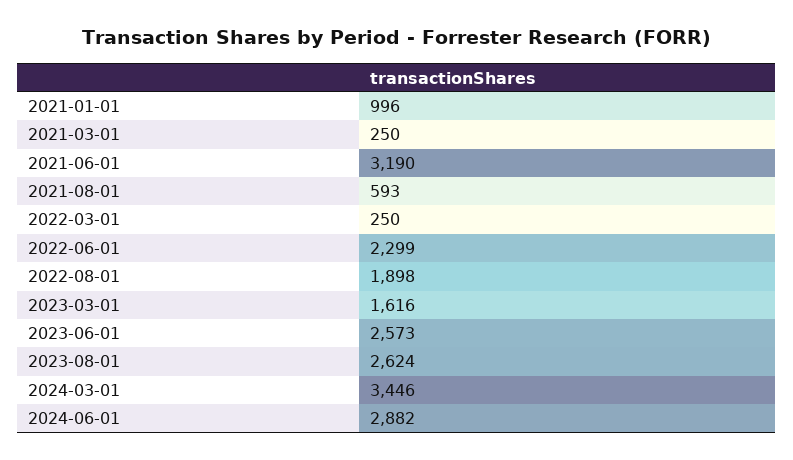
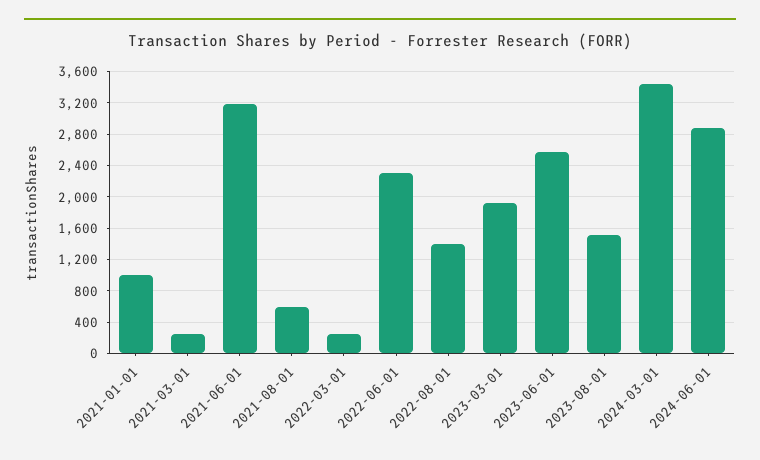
2022-08-01: 1898 -> 1400
2023-03-01: 1616 -> 1900
2023-08-01: 2624 -> 1500

